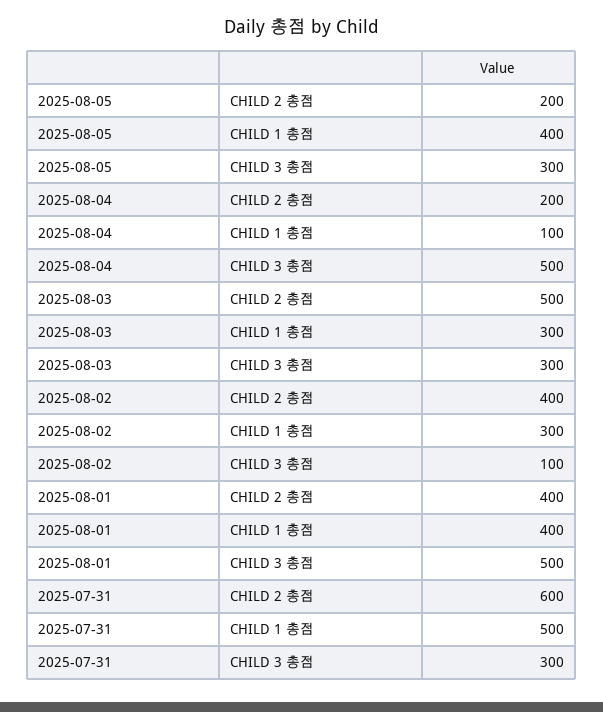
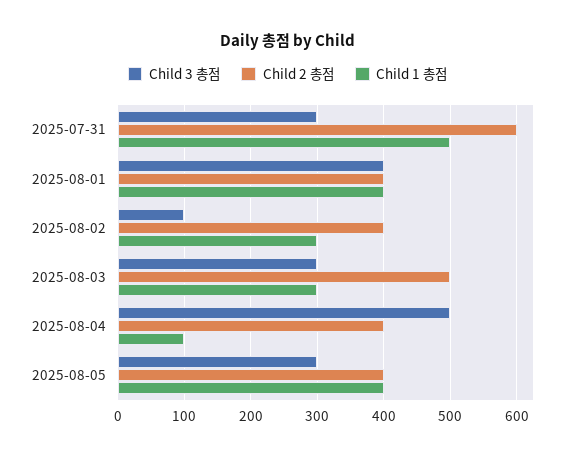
CHILD 2 총점, 2025-08-05: 200 -> 400
CHILD 2 총점, 2025-08-04: 200 -> 400
CHILD 3 총점, 2025-08-01: 500 -> 400

